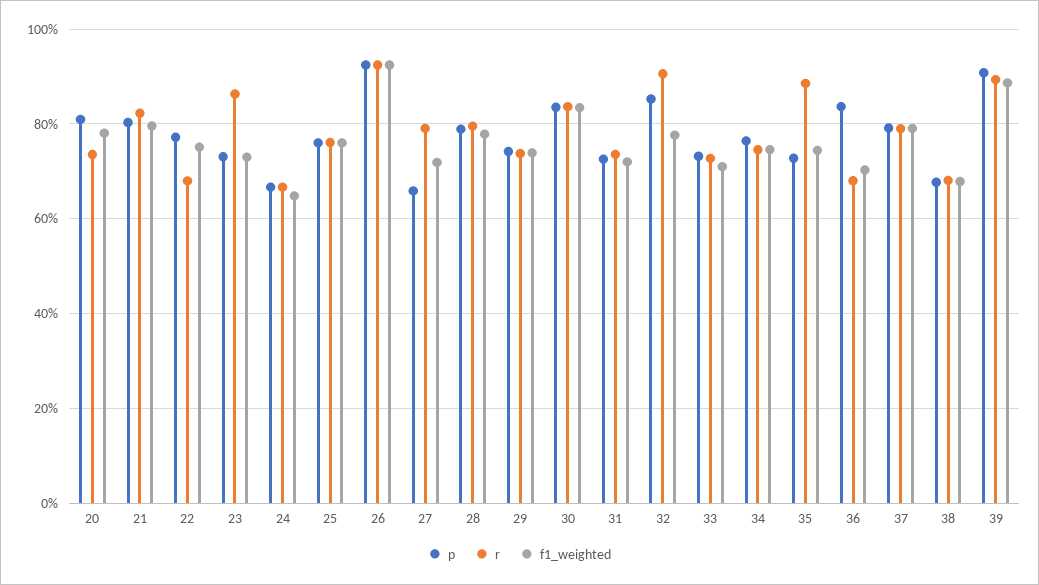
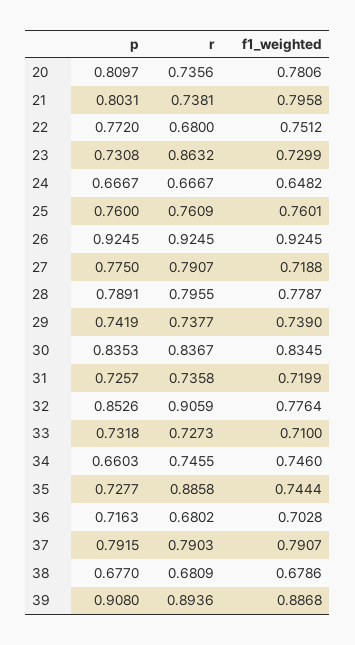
r, 21: 0.82 -> 0.7381
p, 27: 0.66 -> 0.775
p, 34: 0.76 -> 0.6603
p, 36: 0.84 -> 0.7163

